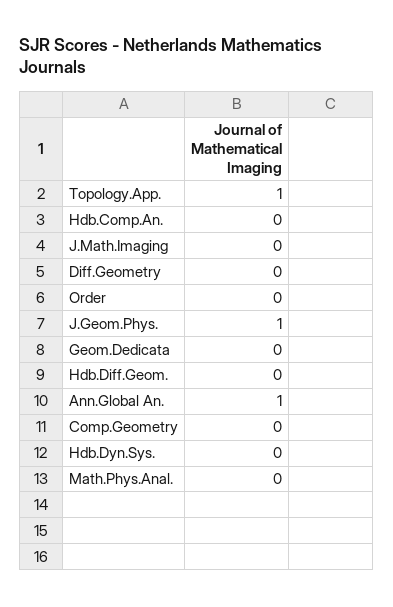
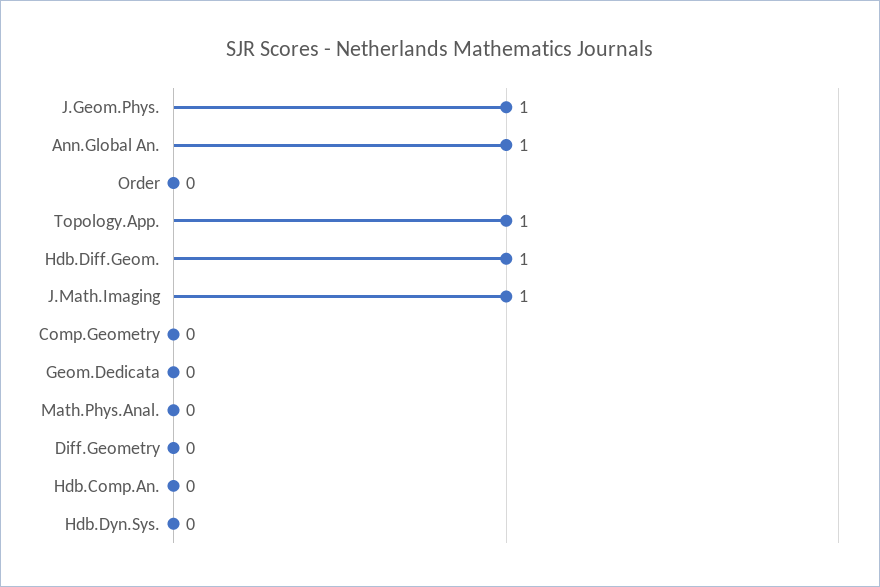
J.Math.Imaging: 0 -> 1
Hdb.Diff.Geom.: 0 -> 1

